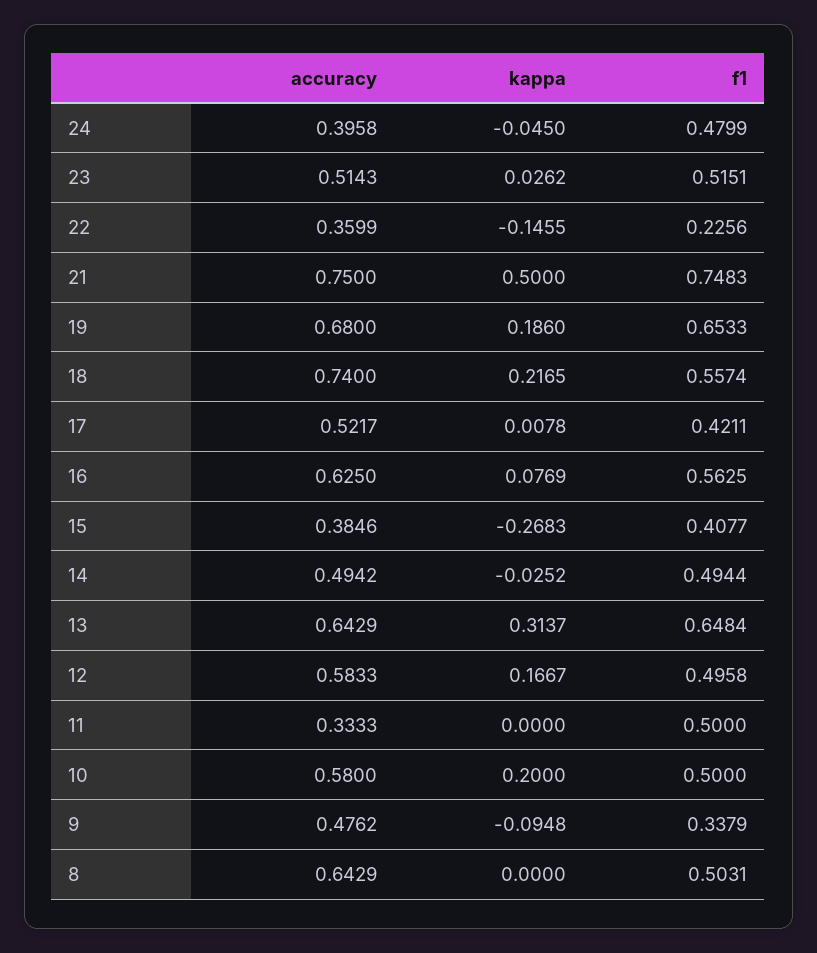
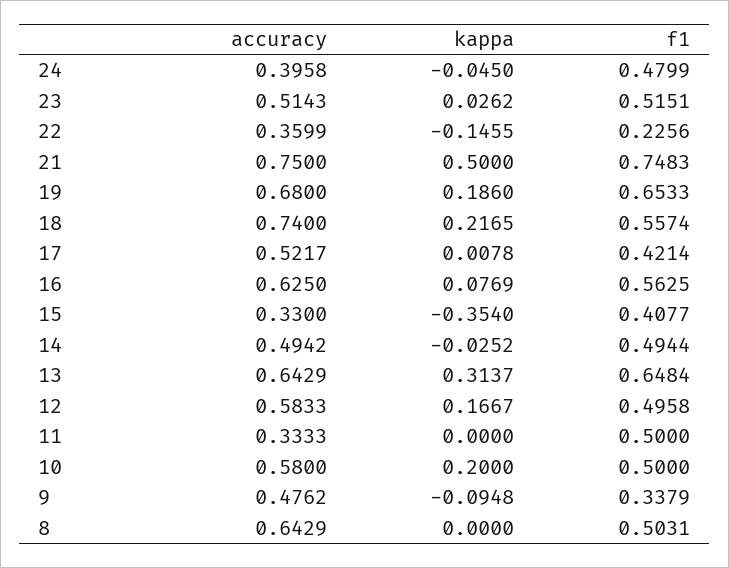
f1, 17: 0.4211 -> 0.4214
accuracy, 15: 0.3846 -> 0.33
kappa, 15: -0.2683 -> -0.354

